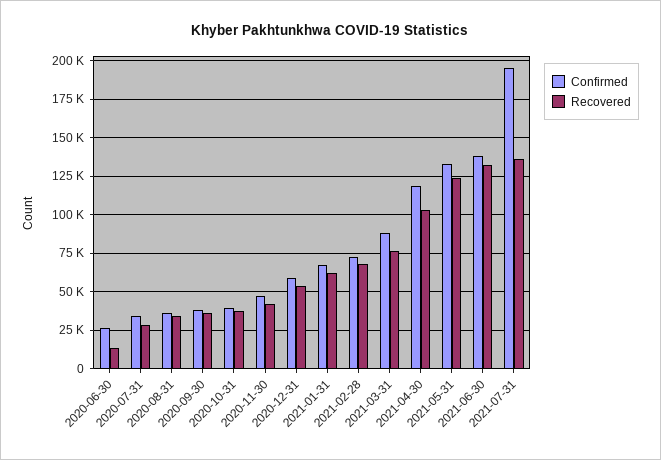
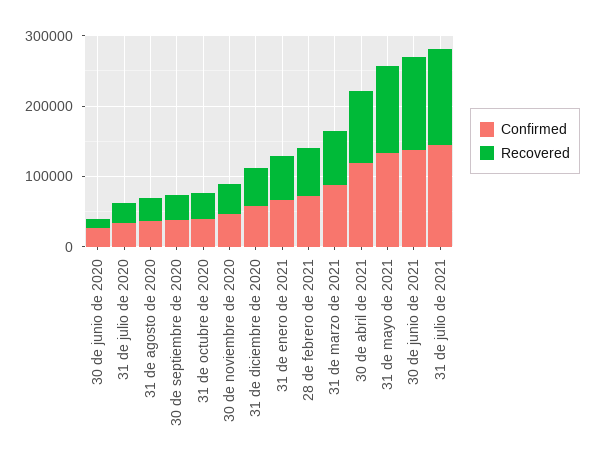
Confirmed, 2021-07-31: 195000 -> 140000

